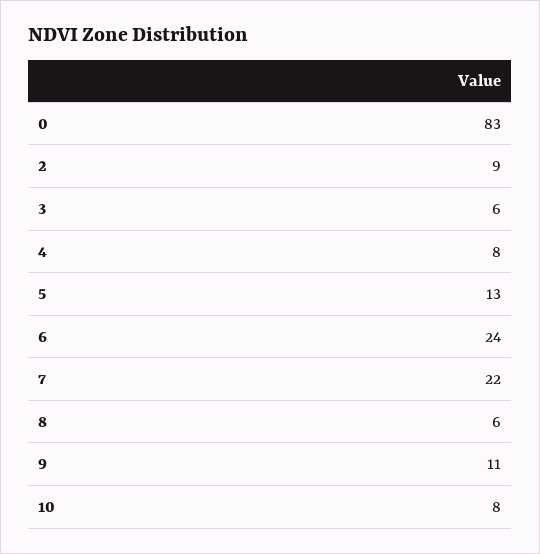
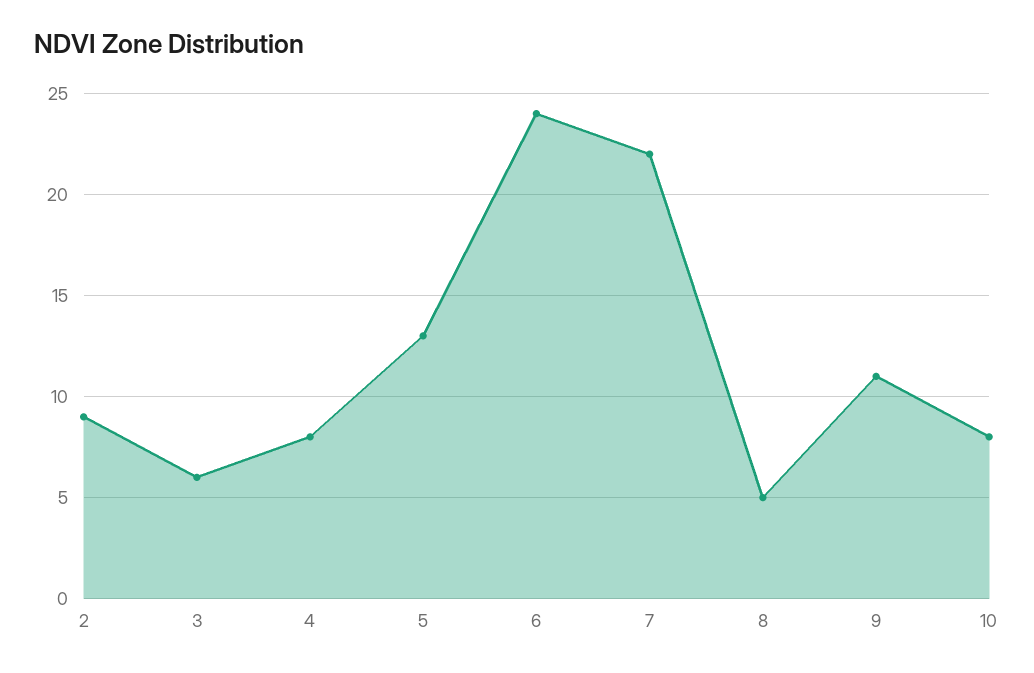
0: 83 -> none
8: 6 -> 5

